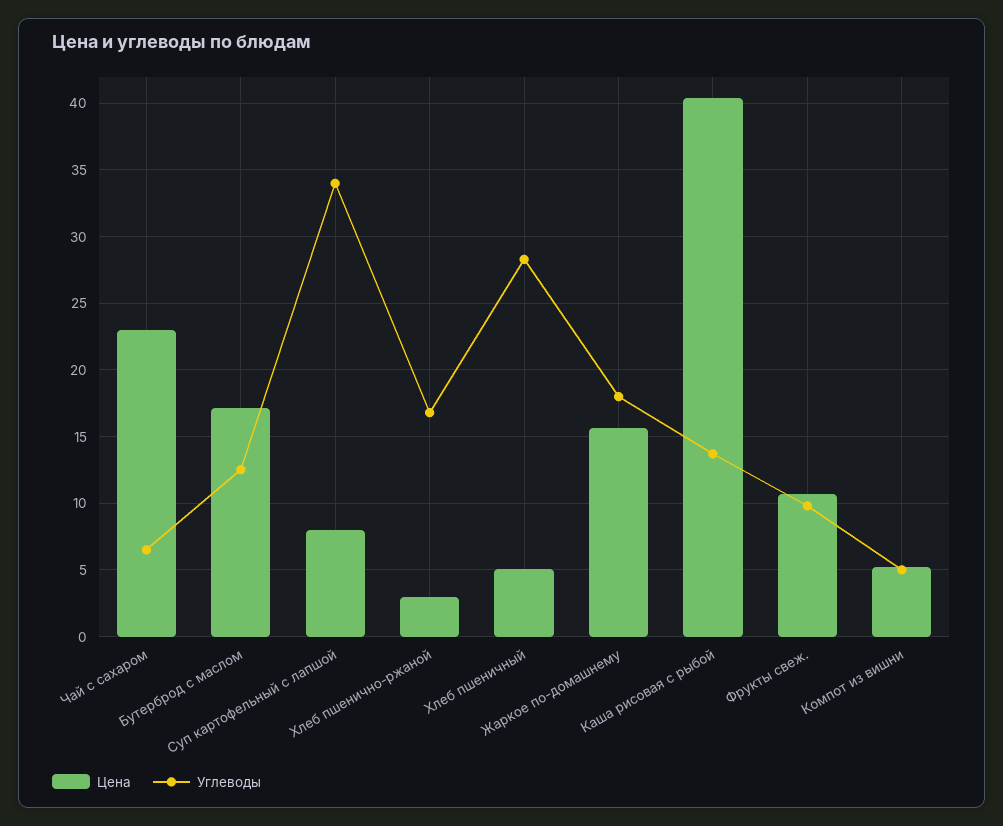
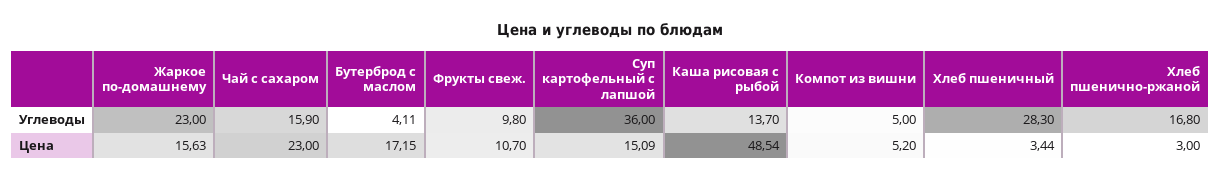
Углеводы, Чай с сахаром: 6.5 -> 15.9
Углеводы, Бутерброд с маслом: 12.5 -> 4.11
Цена, Суп картофельный с лапшой: 8 -> 15.09
Углеводы, Суп картофельный с лапшой: 34 -> 36
Цена, Хлеб пшеничный: 5 -> 3.44
Углеводы, Жаркое по-домашнему: 18 -> 23
Цена, Каша рисовая с рыбой: 40.5 -> 48.54

